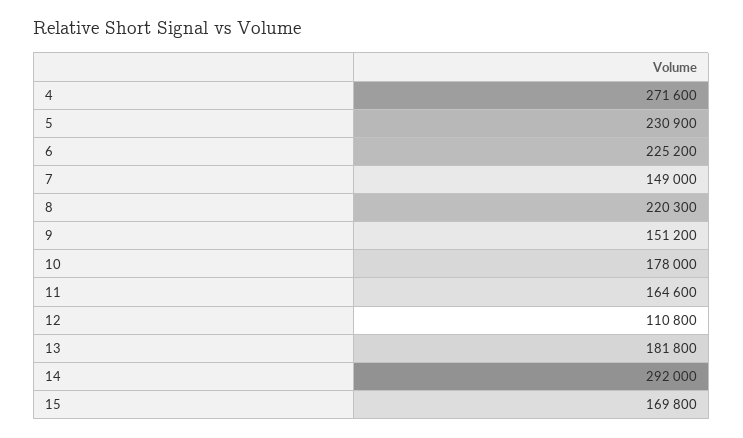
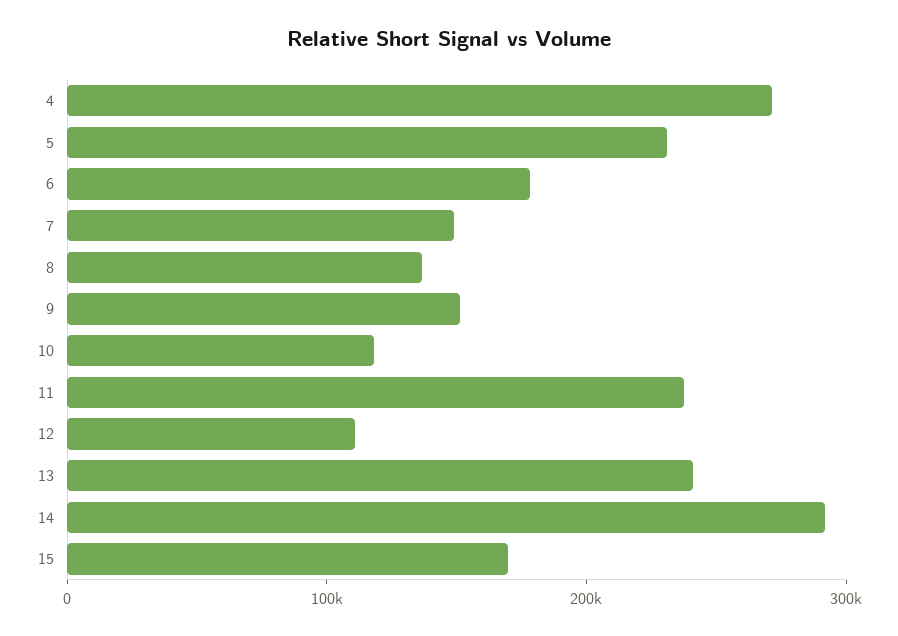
6: 225200 -> 180000
8: 220300 -> 140000
10: 178000 -> 120000
11: 164600 -> 240000
13: 181800 -> 240000

